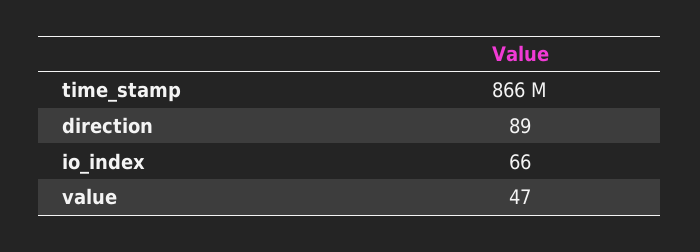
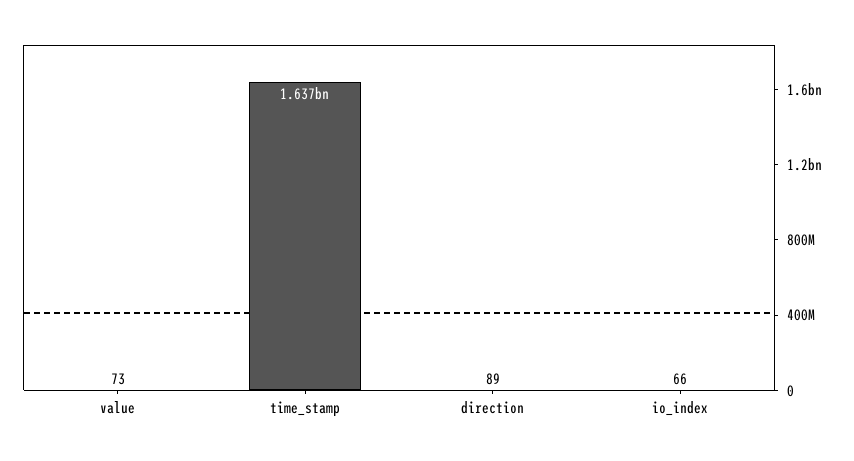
time_stamp: 866000000 -> 1637000000
value: 47 -> 73

